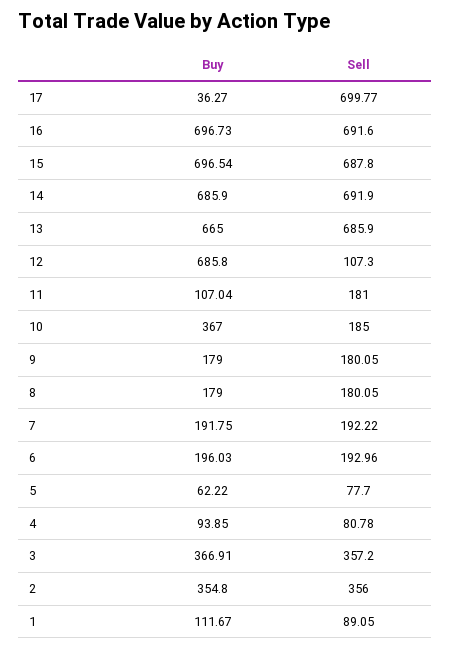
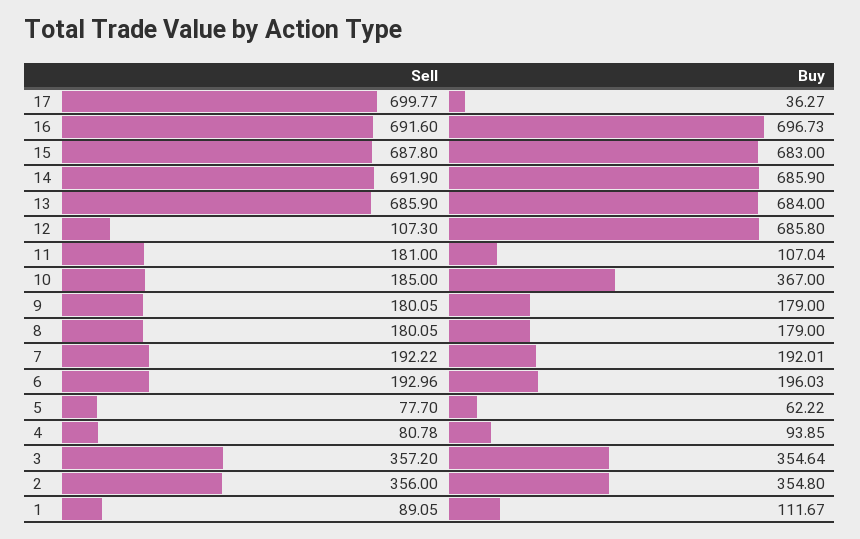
Buy, 15: 696.54 -> 683
Buy, 13: 665 -> 684
Buy, 7: 191.75 -> 192.01
Buy, 3: 366.91 -> 354.64

